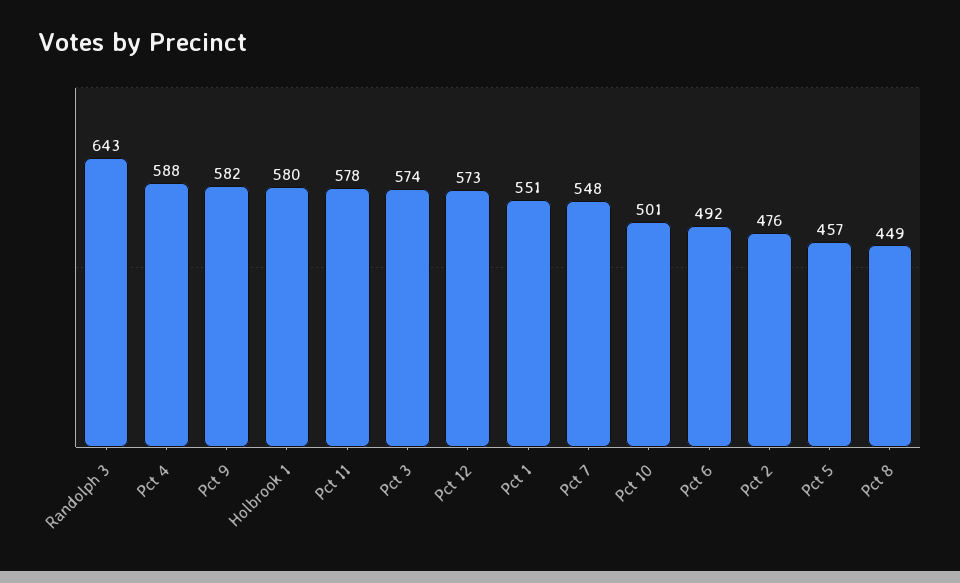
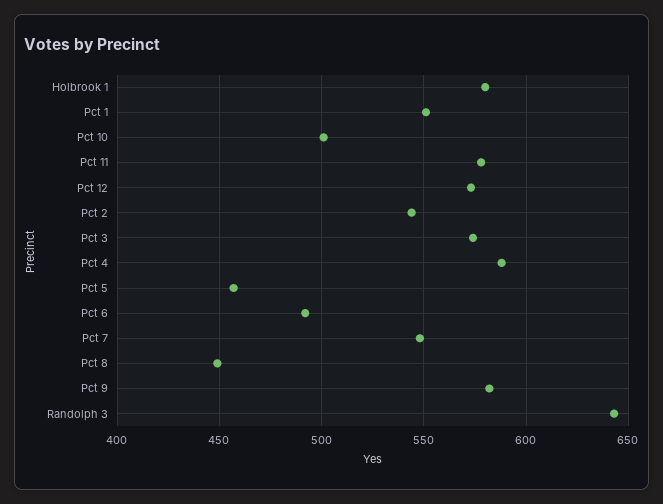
Pct 2: 476 -> 545

